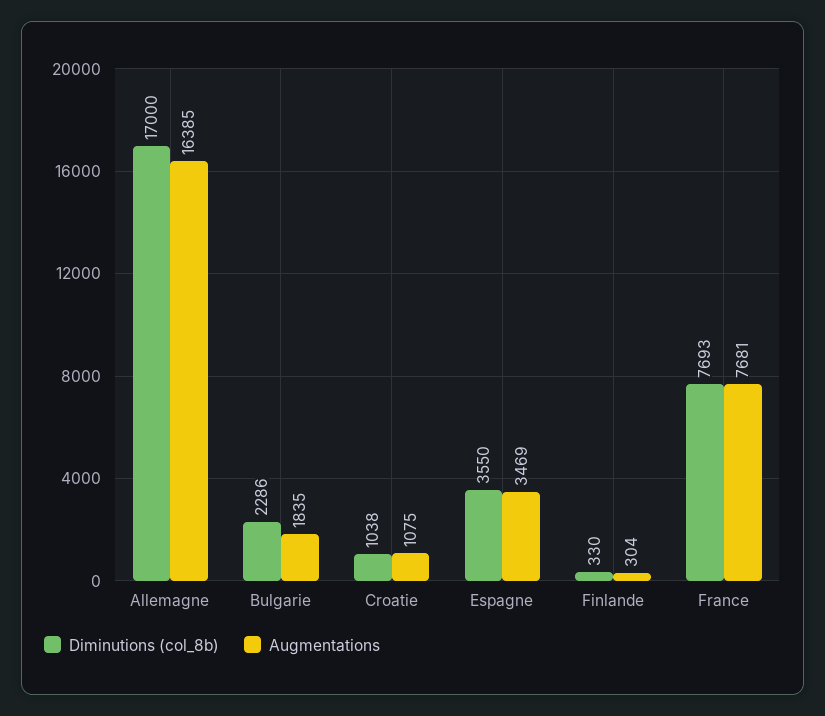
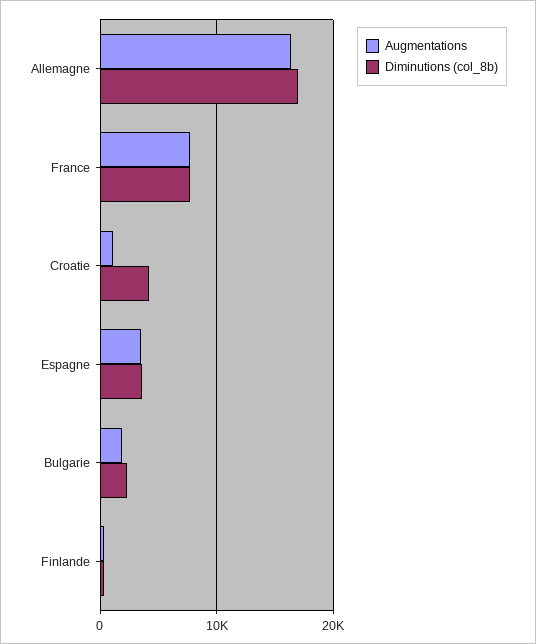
Diminutions (col_8b), Croatie: 1038 -> 4000

